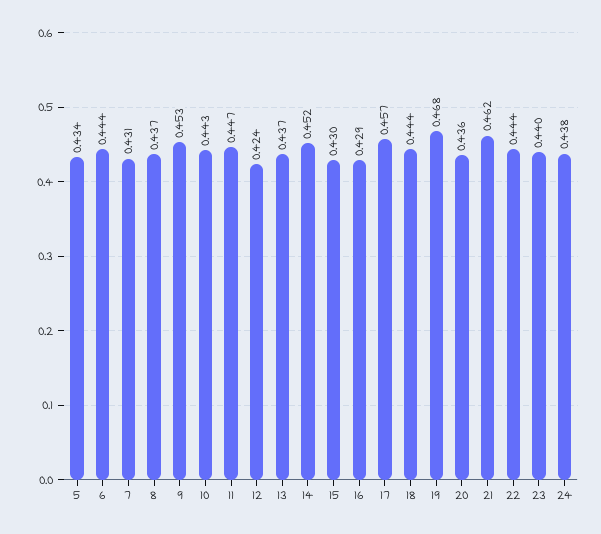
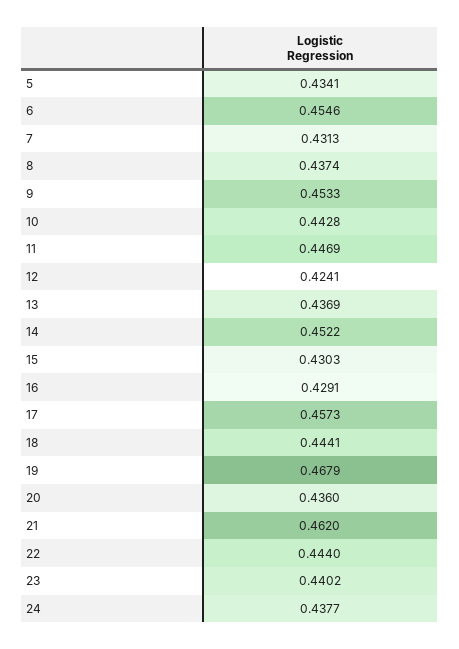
6: 0.444 -> 0.4546

